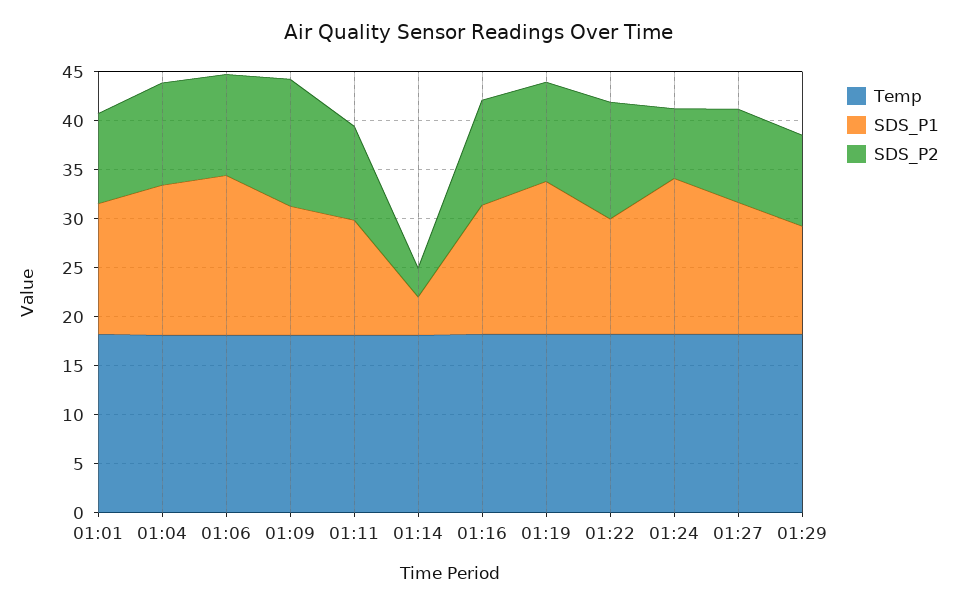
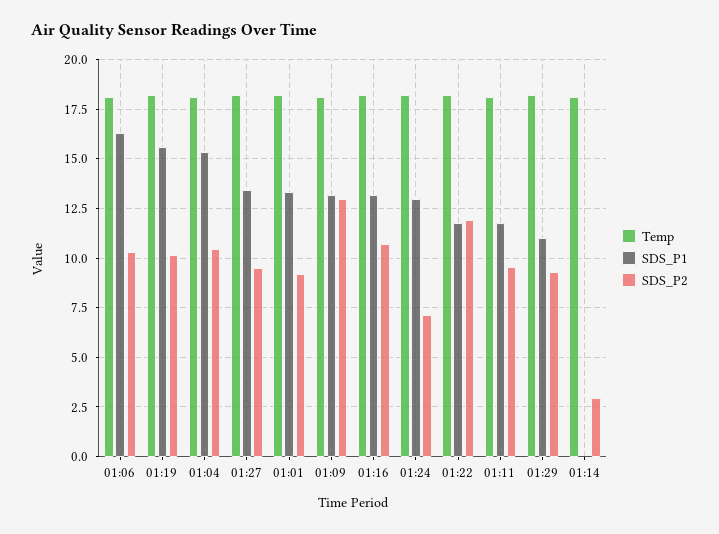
SDS_P1, 01:14: 4 -> 0
SDS_P1, 01:24: 16 -> 13

